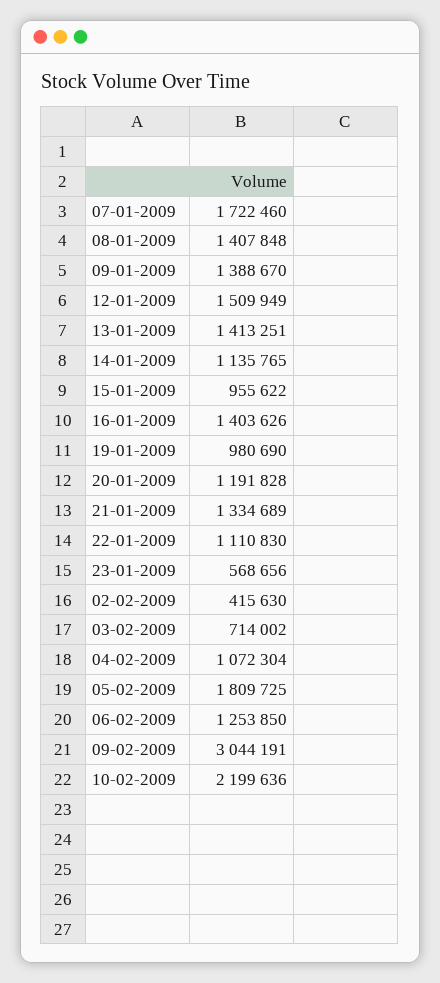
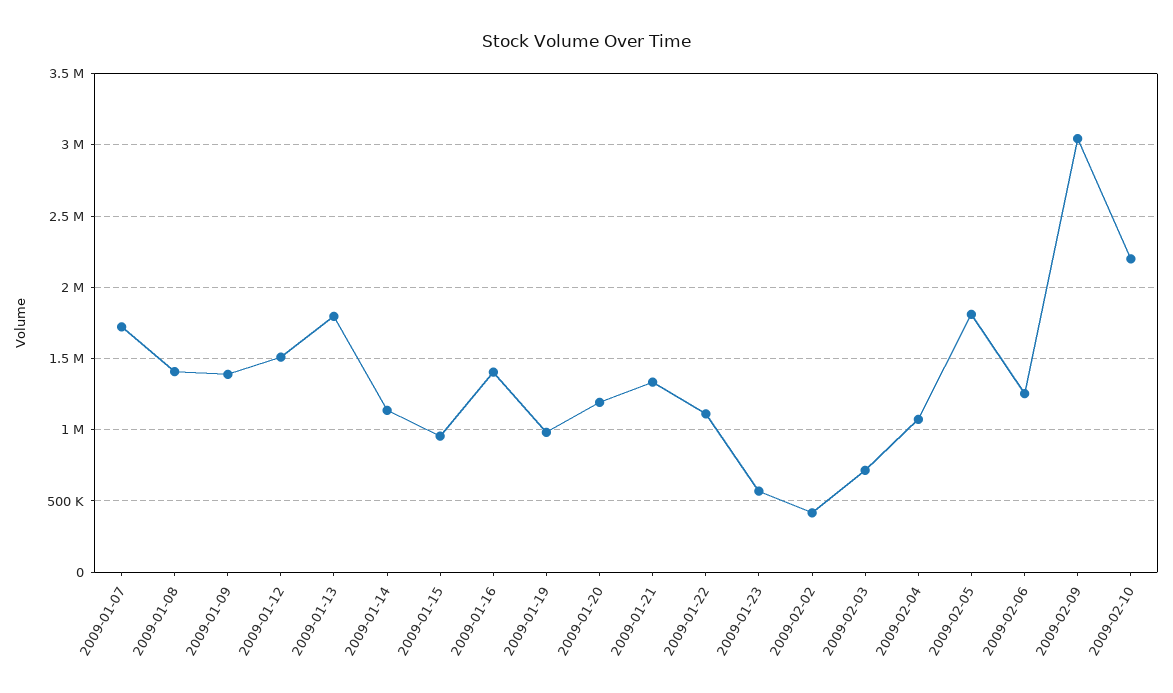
13-01-2009: 1413251 -> 1800000

